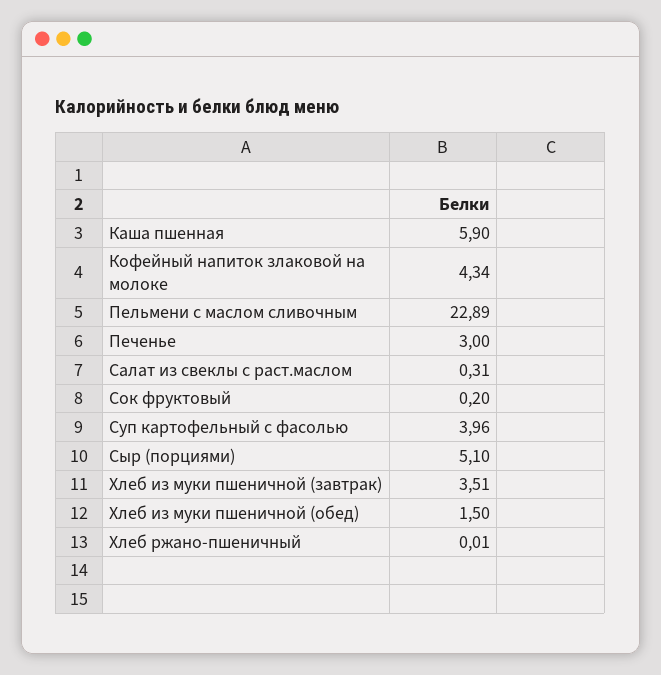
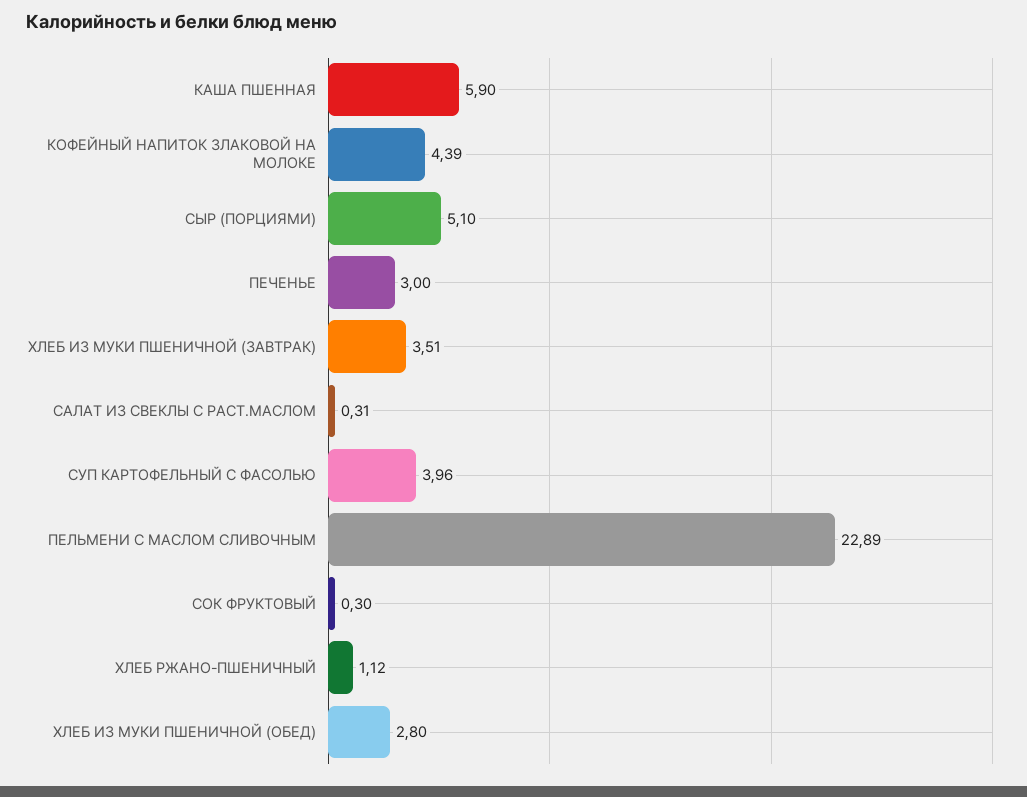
Кофейный напиток злаковой на молоке: 4.34 -> 4.39
Сок фруктовый: 0.2 -> 0.3
Хлеб из муки пшеничной (обед): 1.5 -> 2.8
Хлеб ржано-пшеничный: 0.01 -> 1.12

